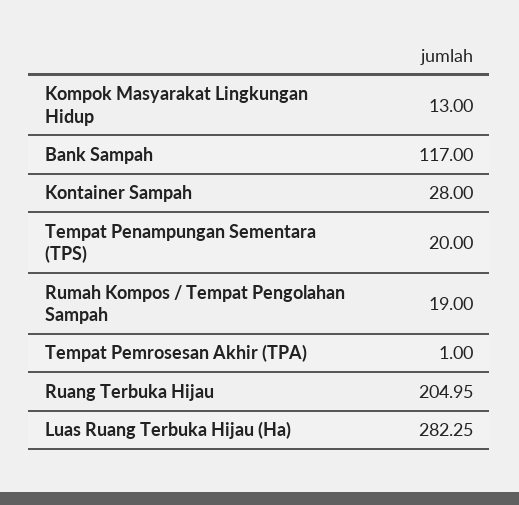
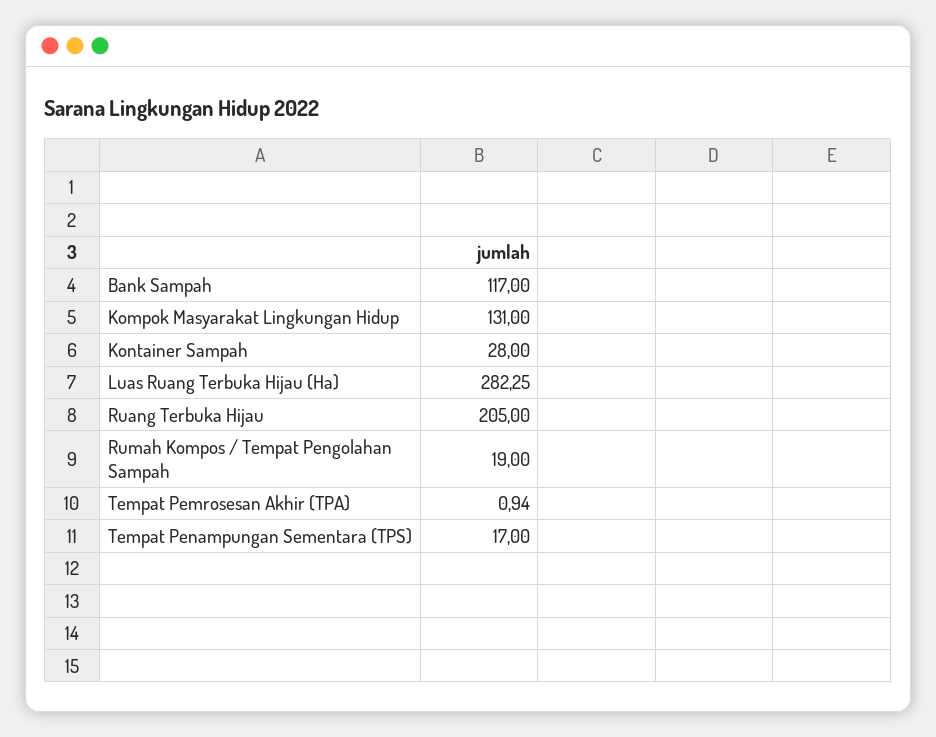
Kompok Masyarakat Lingkungan Hidup: 13 -> 131
Tempat Penampungan Sementara (TPS): 20 -> 17
Tempat Pemrosesan Akhir (TPA): 1 -> 0.94
Ruang Terbuka Hijau: 204.95 -> 205

